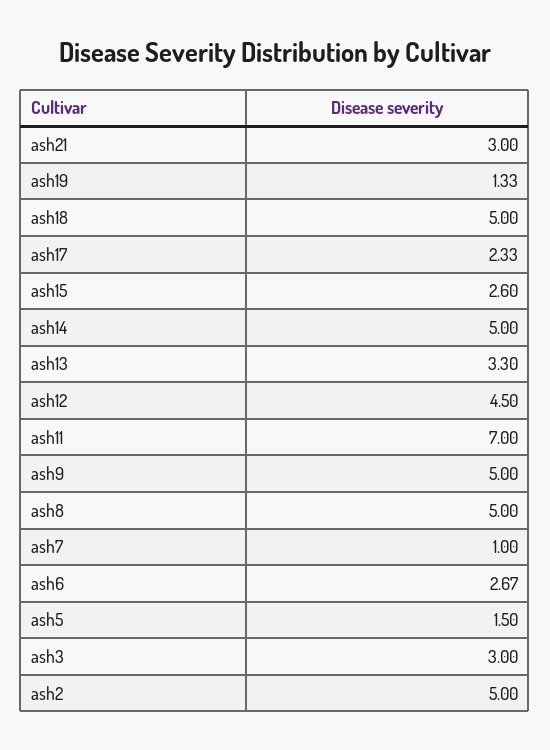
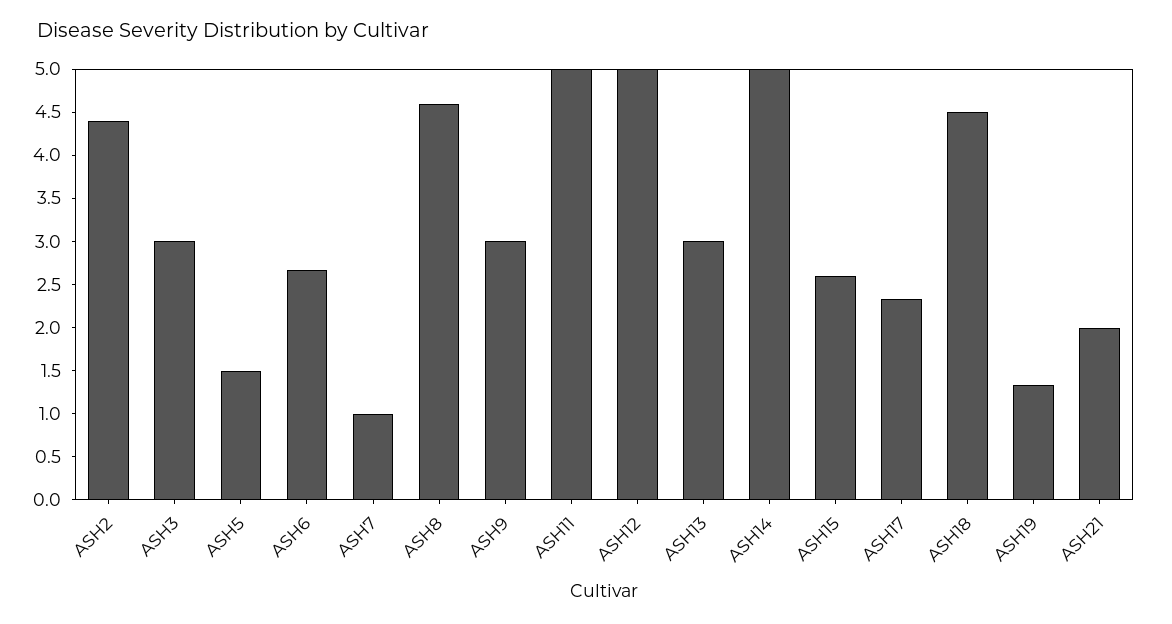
ash21: 3 -> 2
ash18: 5 -> 4.5
ash13: 3.3 -> 3
ash12: 4.5 -> 5
ash11: 7 -> 5
ash9: 5 -> 3
ash8: 5 -> 4.6
ash2: 5 -> 4.4

